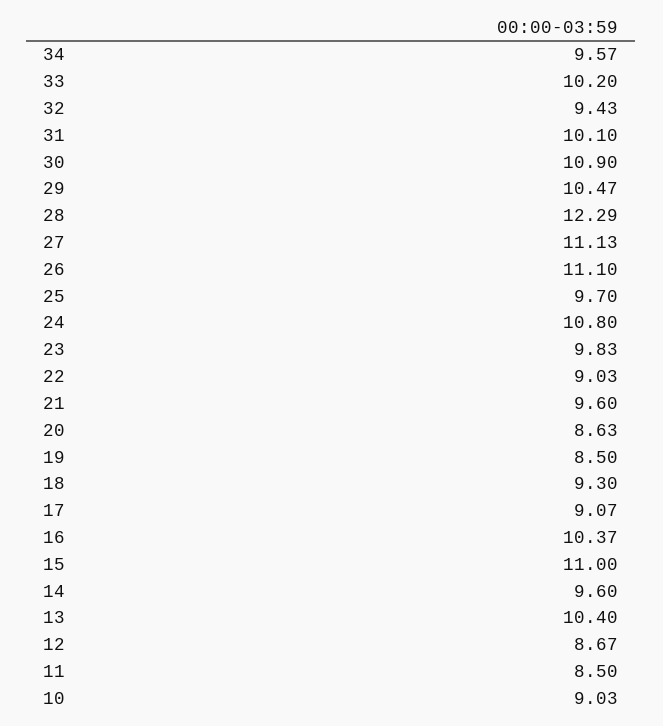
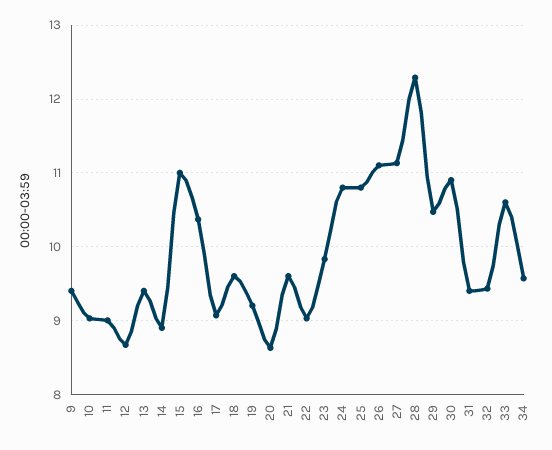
33: 10.2 -> 10.6
31: 10.1 -> 9.4
25: 9.7 -> 10.8
19: 8.5 -> 9.2
18: 9.3 -> 9.6
14: 9.6 -> 8.9
13: 10.4 -> 9.4
11: 8.5 -> 9
9: none -> 9.4

